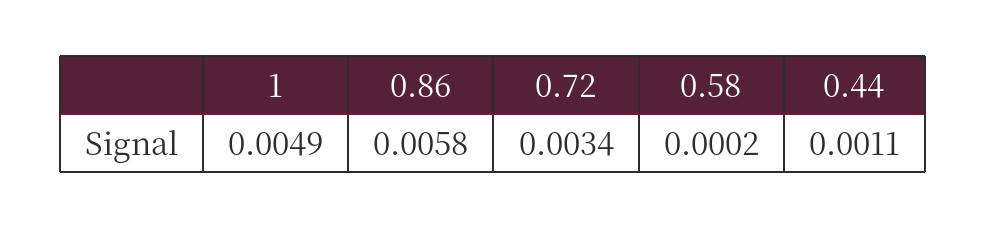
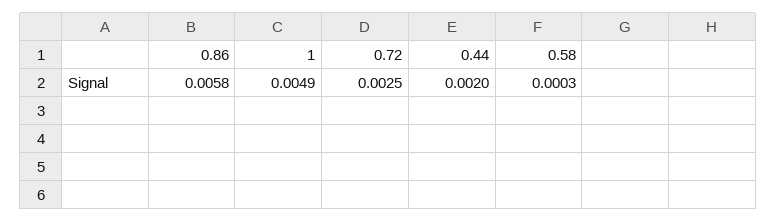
0.72: 0.0034 -> 0.0025
0.58: 0.0002 -> 0.0003
0.44: 0.0011 -> 0.002

